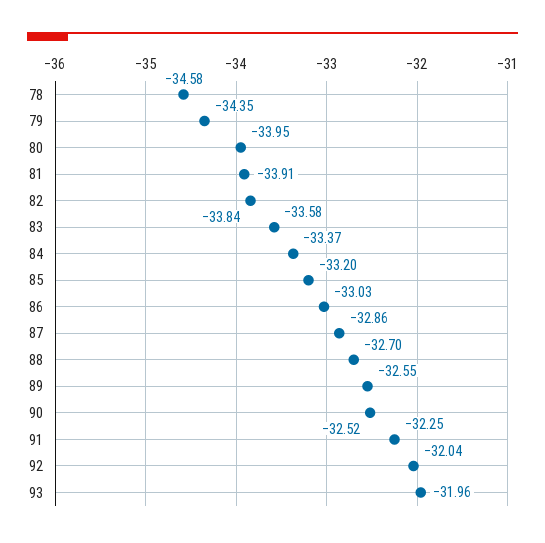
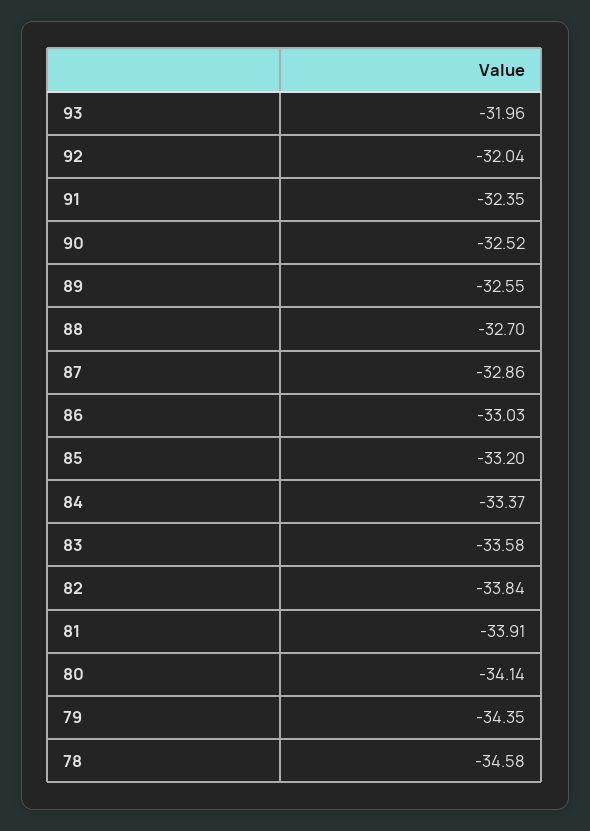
80: -33.95 -> -34.14
91: -32.25 -> -32.35

